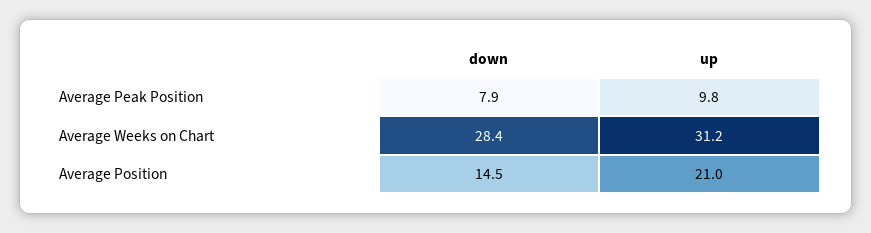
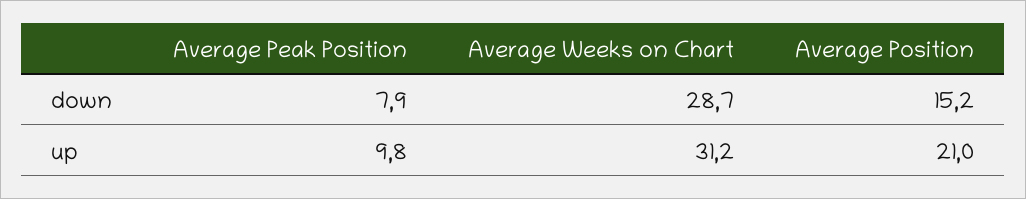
down, Average Weeks on Chart: 28.4 -> 28.7
down, Average Position: 14.5 -> 15.2

